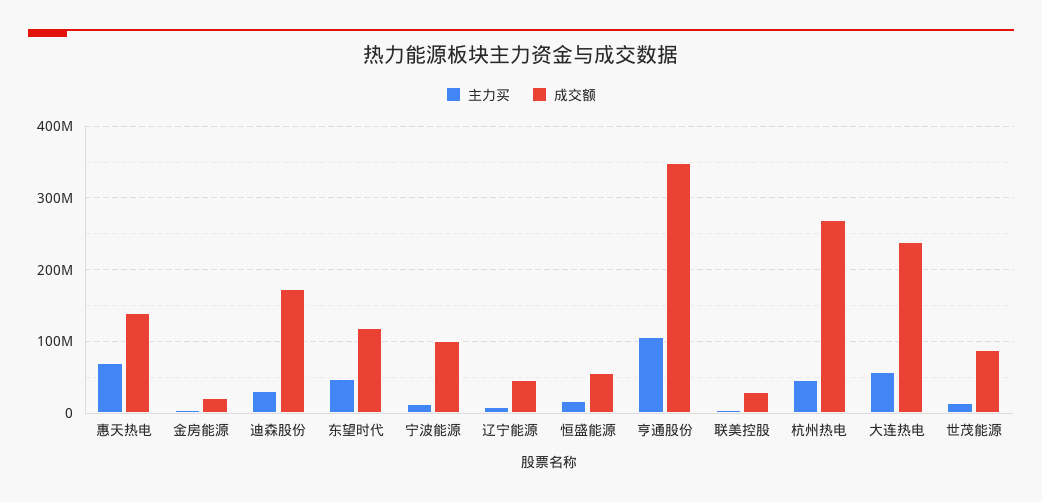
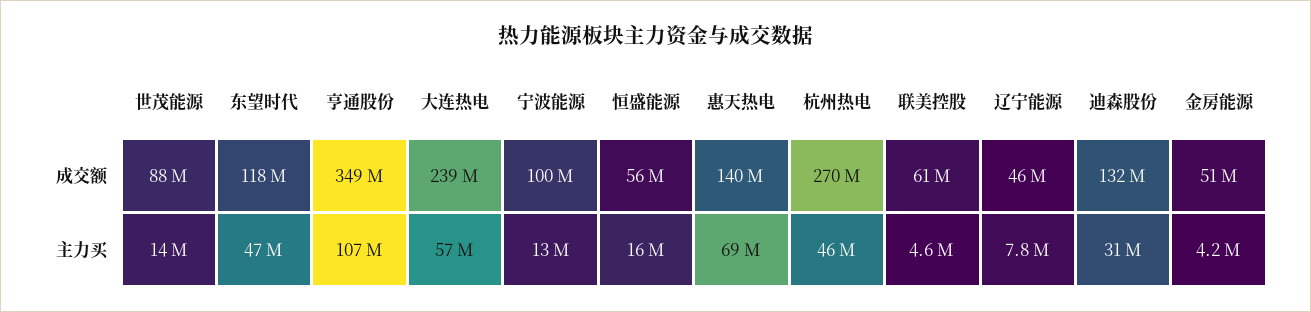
成交额, 金房能源: 20000000 -> 51000000
成交额, 迪森股份: 170000000 -> 132000000
成交额, 联美控股: 30000000 -> 61000000

